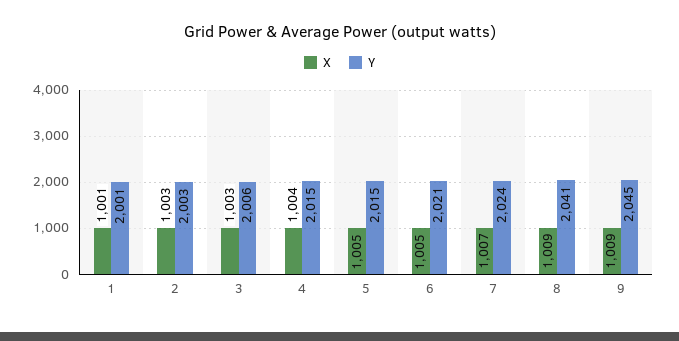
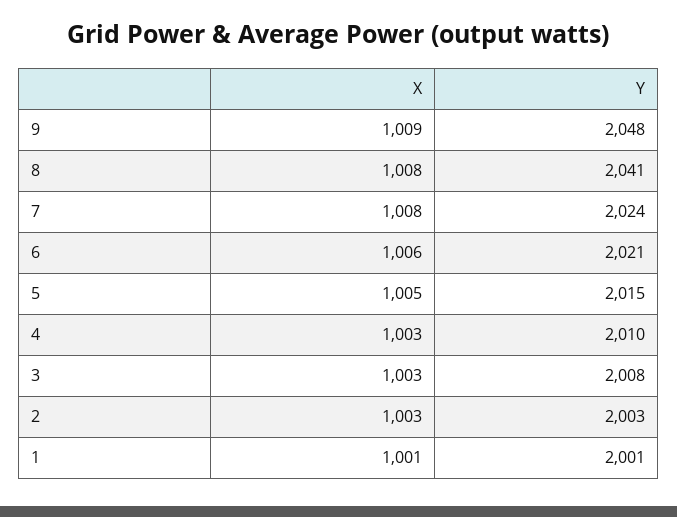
Y, 3: 2006 -> 2008
X, 4: 1004 -> 1003
Y, 4: 2015 -> 2010
X, 6: 1005 -> 1006
X, 7: 1007 -> 1008
X, 8: 1009 -> 1008
Y, 9: 2045 -> 2048

